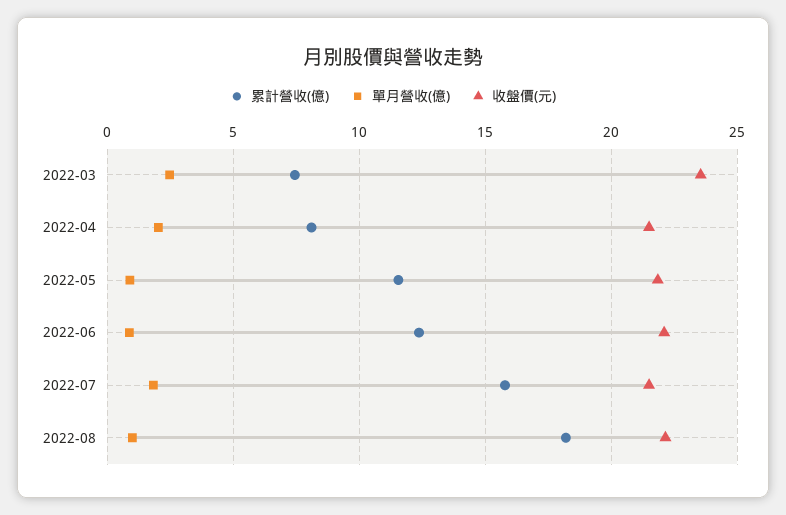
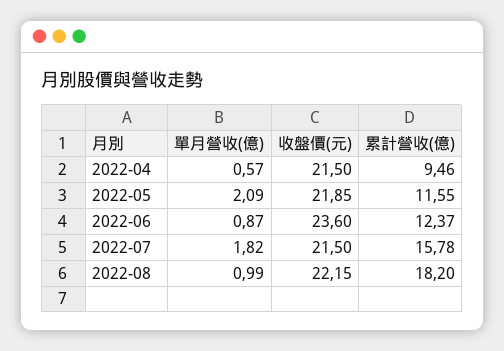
累計營收(億), 2022-03: 7.5 -> none
單月營收(億), 2022-03: 2.5 -> none
收盤價(元), 2022-03: 23.5 -> none
累計營收(億), 2022-04: 8 -> 9.46
單月營收(億), 2022-04: 2 -> 0.57
單月營收(億), 2022-05: 1 -> 2.09
收盤價(元), 2022-06: 22 -> 23.6

